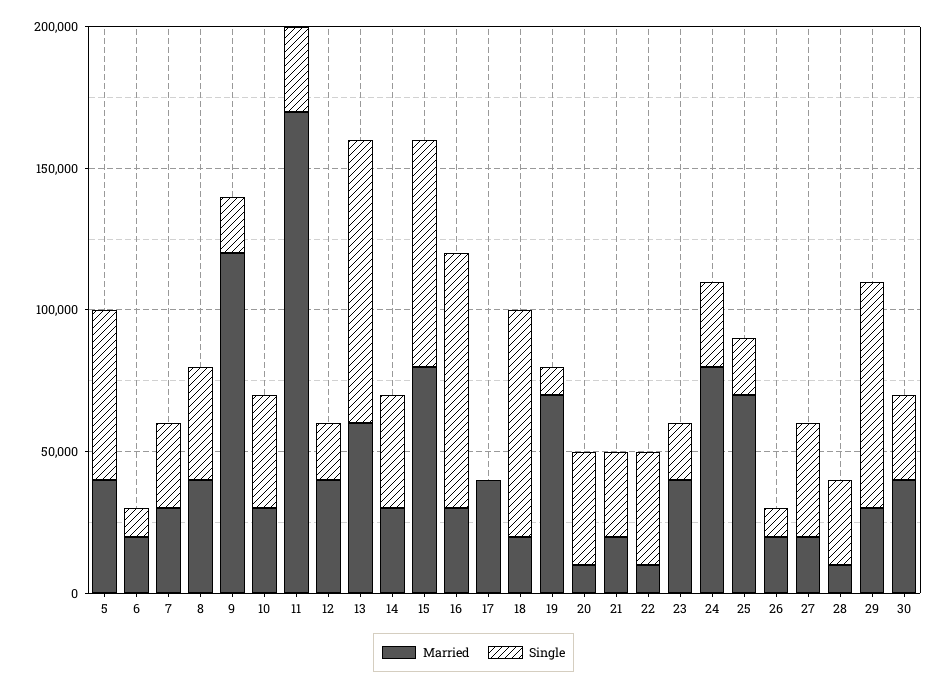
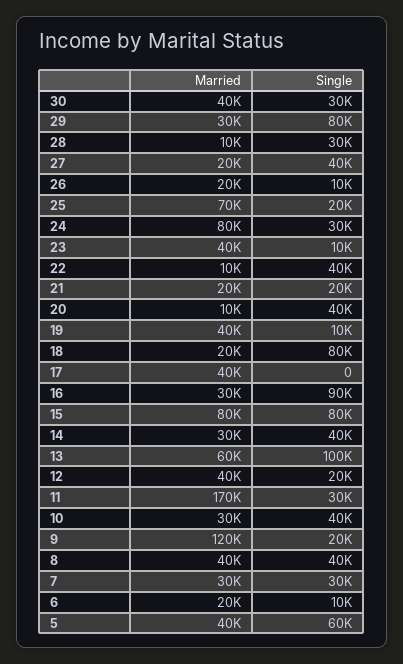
Married, 19: 70000 -> 40000
Single, 21: 30000 -> 20000
Single, 23: 20000 -> 10000

